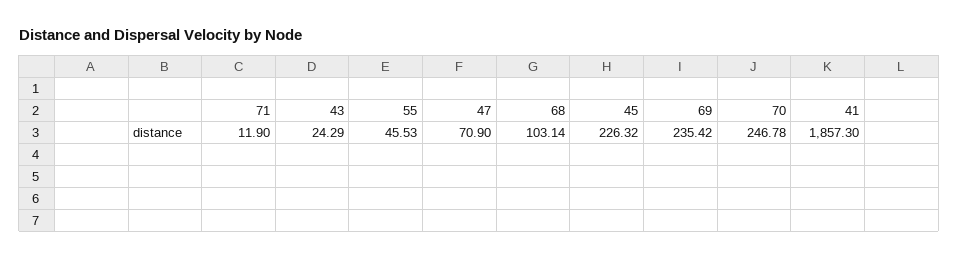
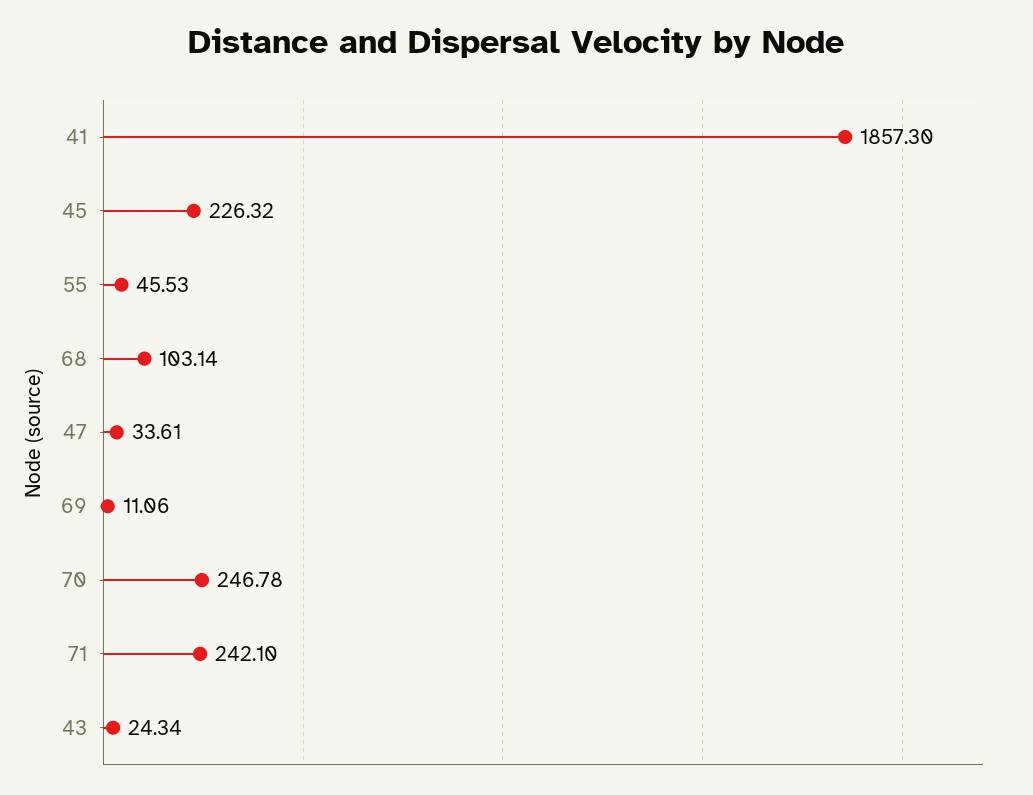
71: 11.9 -> 242.1
43: 24.29 -> 24.34
47: 70.9 -> 33.61
69: 235.42 -> 11.06

